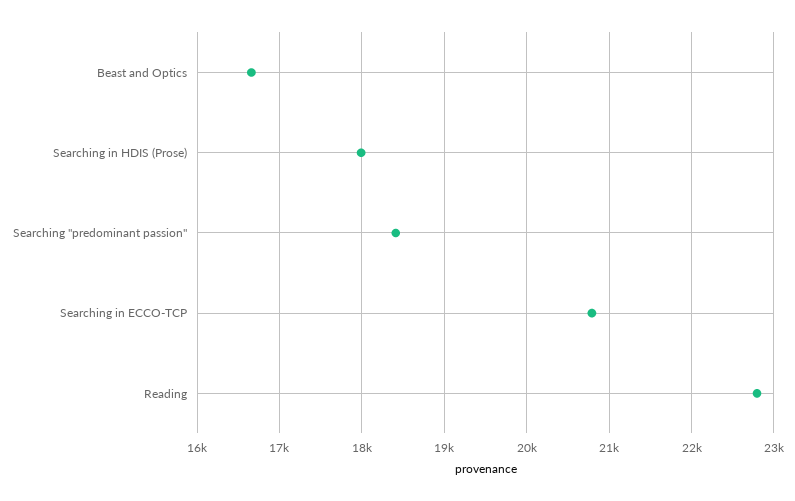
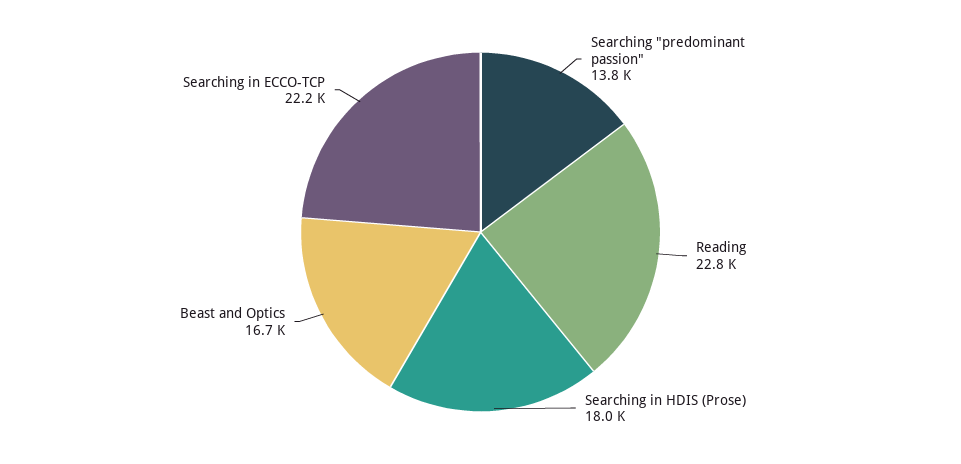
Searching "predominant passion": 18400 -> 13800
Searching in ECCO-TCP: 20800 -> 22200

